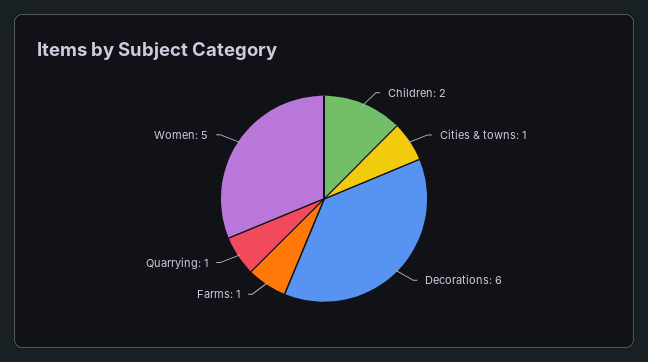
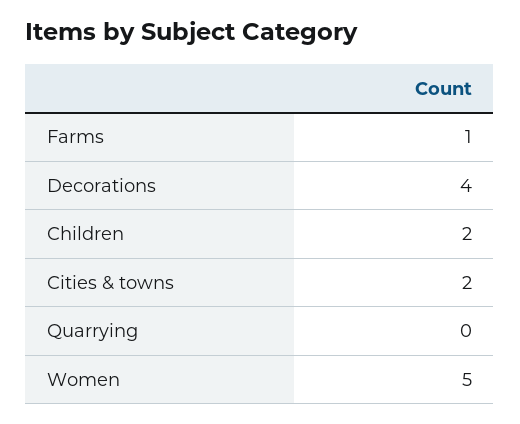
Cities & towns: 1 -> 2
Decorations: 6 -> 4
Quarrying: 1 -> 0

